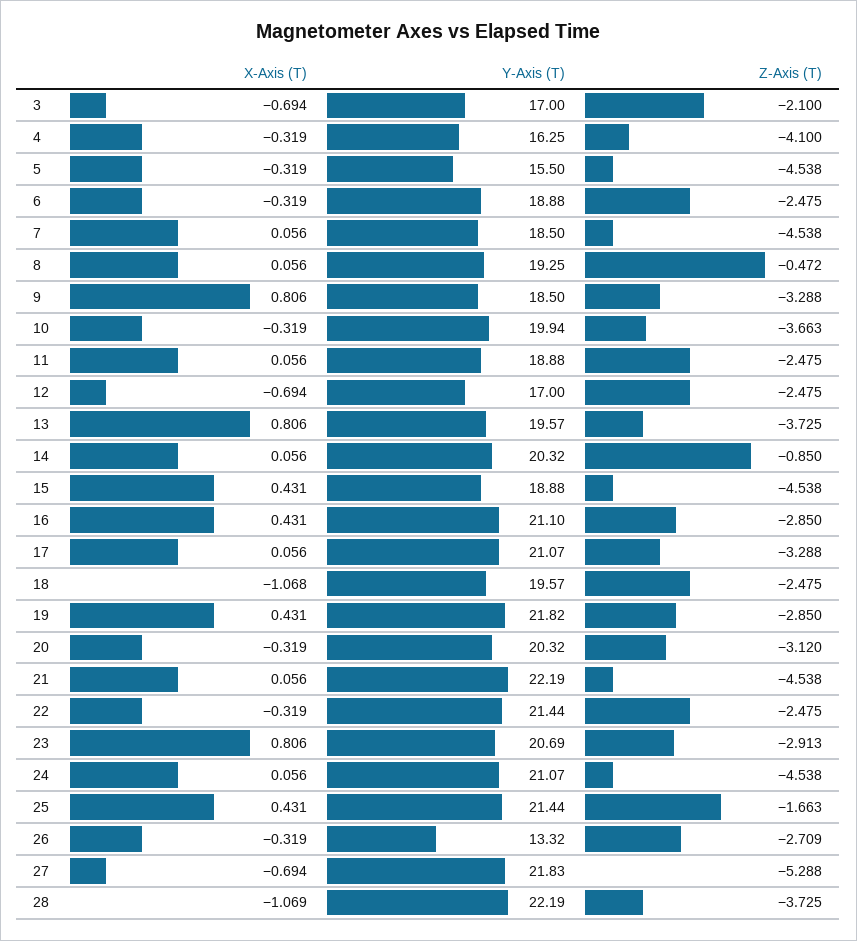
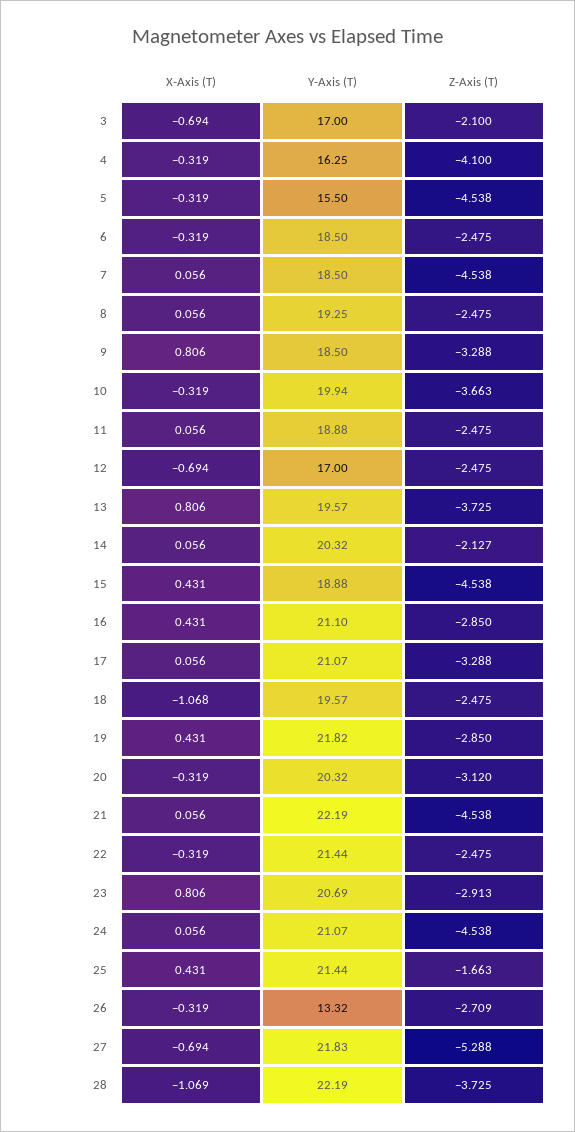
Y-Axis (T), 6: 18.88 -> 18.5
Z-Axis (T), 8: -0.472 -> -2.475
Z-Axis (T), 14: -0.85 -> -2.127

